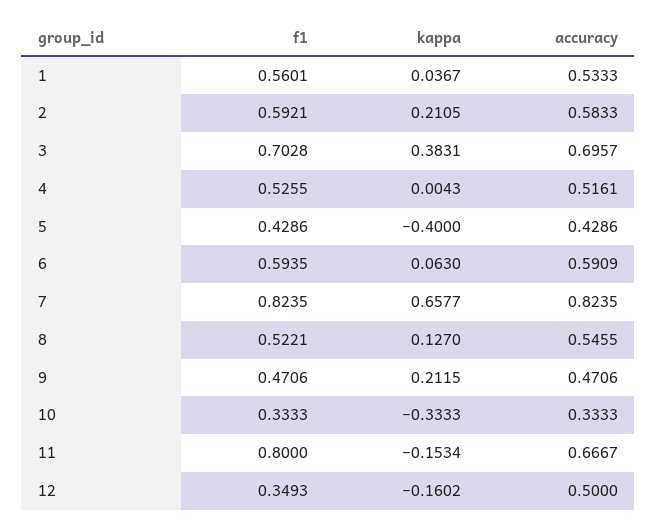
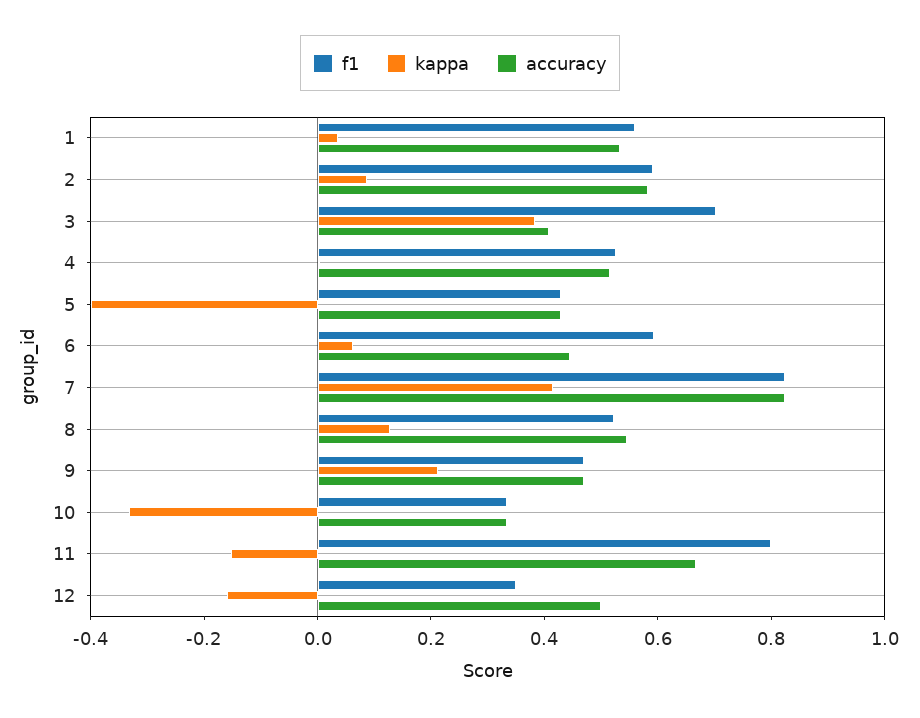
kappa, 2: 0.2105 -> 0.1
accuracy, 3: 0.6957 -> 0.4
accuracy, 6: 0.5909 -> 0.45
kappa, 7: 0.6577 -> 0.4

